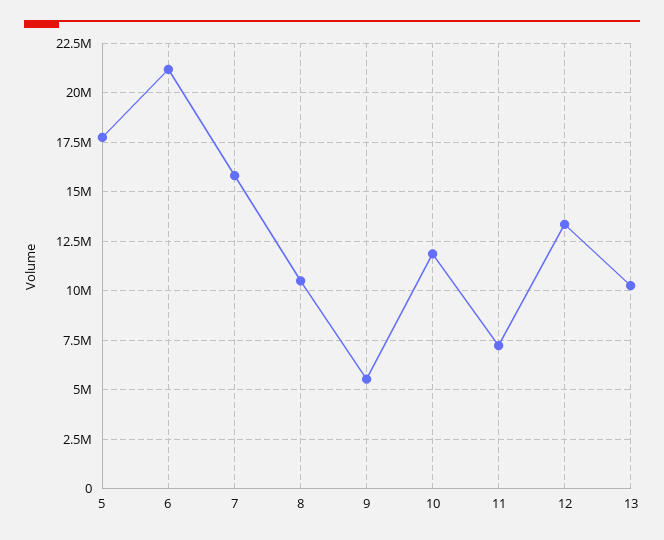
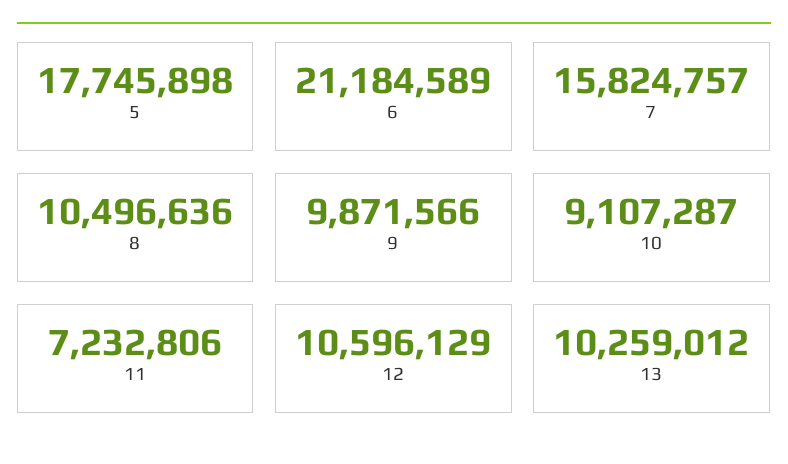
9: 5500000 -> 9871566
10: 12000000 -> 9107287
12: 13500000 -> 10596129

